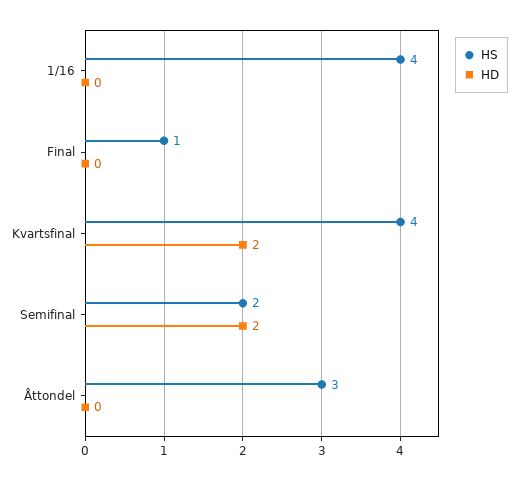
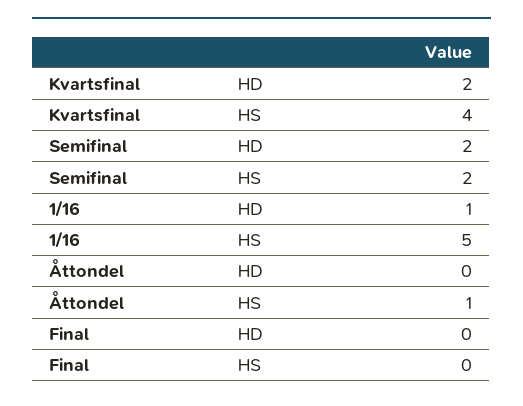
HS, 1/16: 4 -> 5
HD, 1/16: 0 -> 1
HS, Final: 1 -> 0
HS, Åttondel: 3 -> 1

